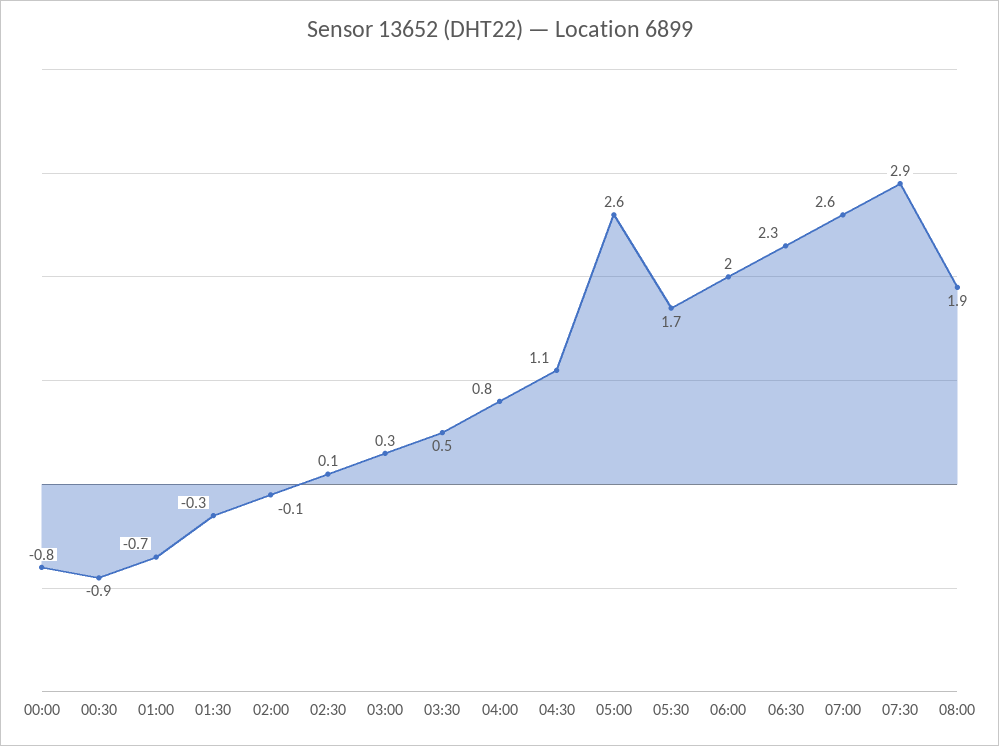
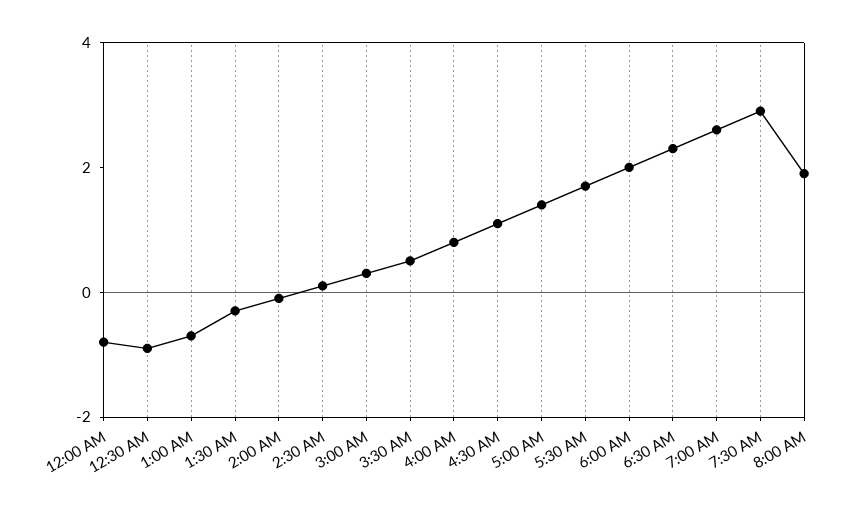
05:00: 2.6 -> 1.5

